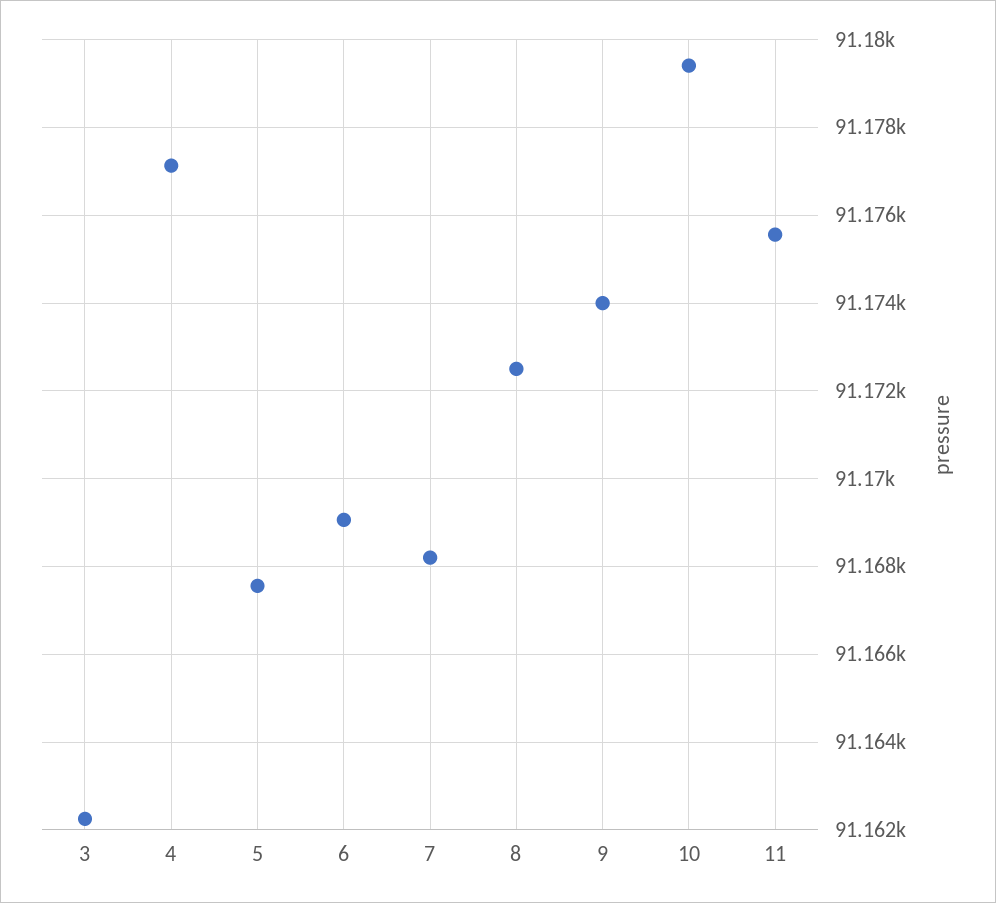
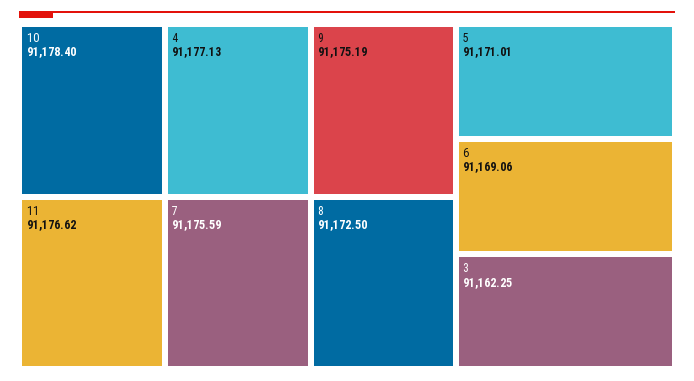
5: 91167.6 -> 91171.01
7: 91168.2 -> 91175.59
9: 91174 -> 91175.19
10: 91179.4 -> 91178.4
11: 91175.6 -> 91176.62

